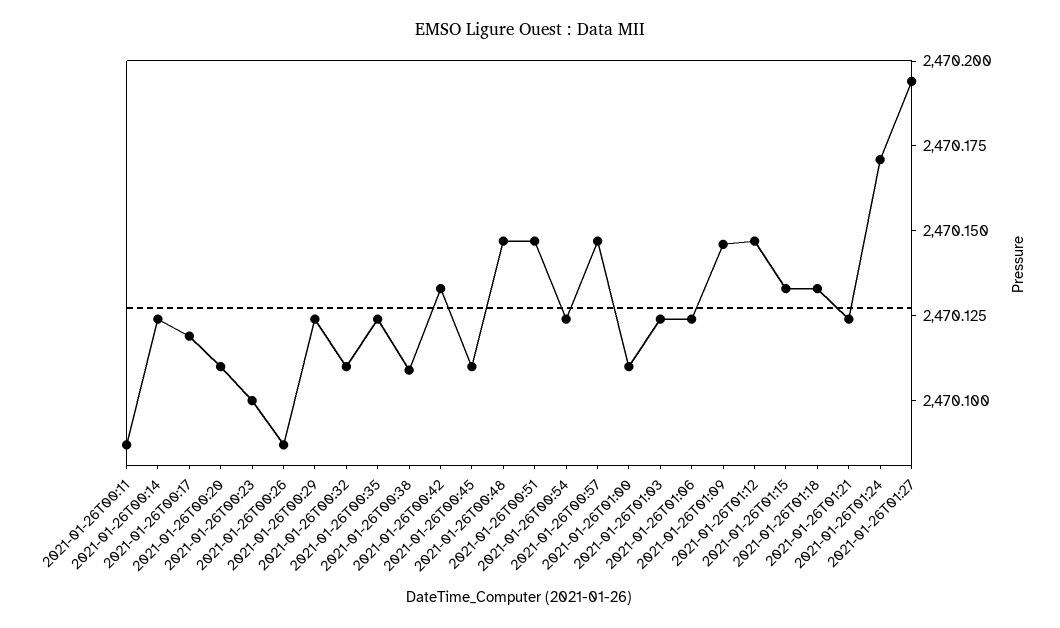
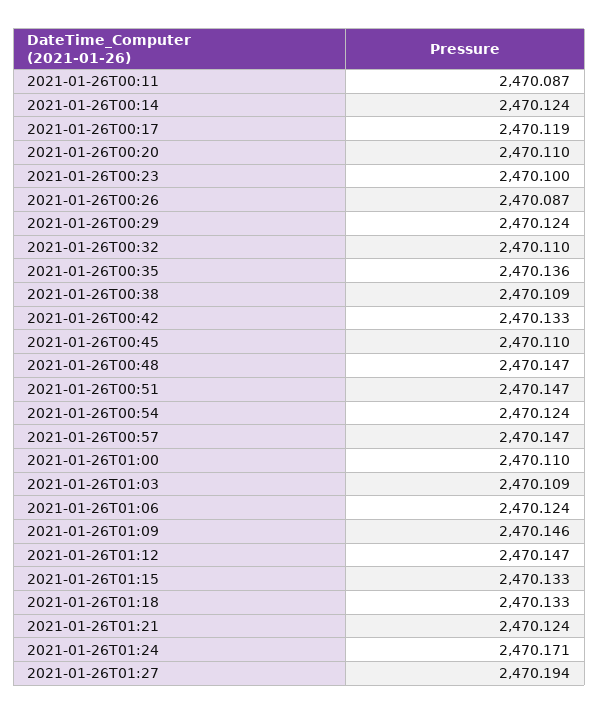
2021-01-26T00:35: 2470.125 -> 2470.136
2021-01-26T01:03: 2470.125 -> 2470.109

